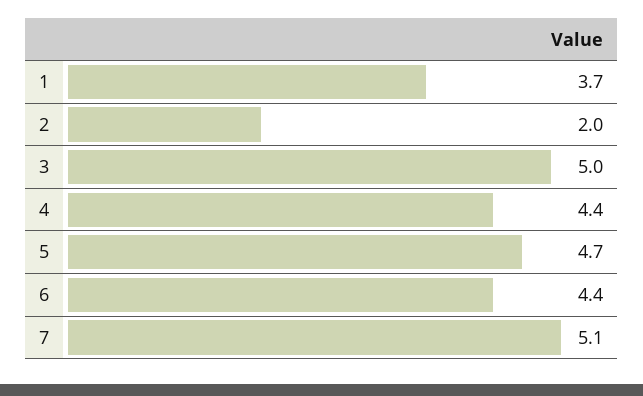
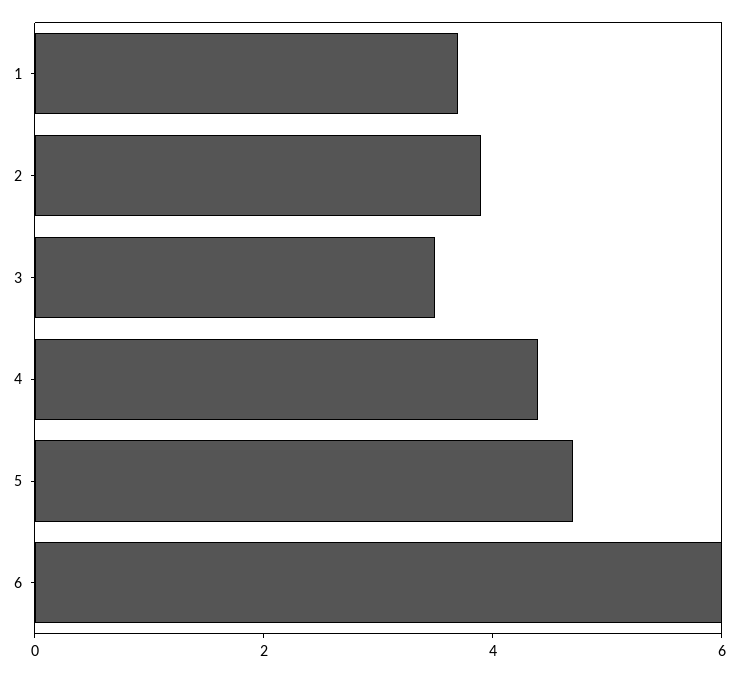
2: 2 -> 4
3: 5 -> 3.5
6: 4.4 -> 6
7: 5.1 -> none

